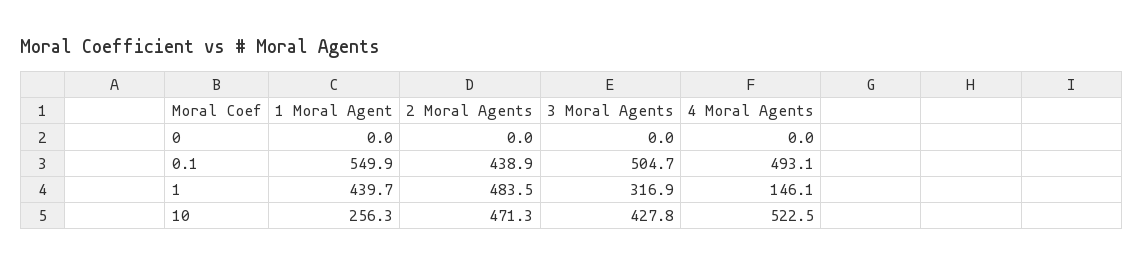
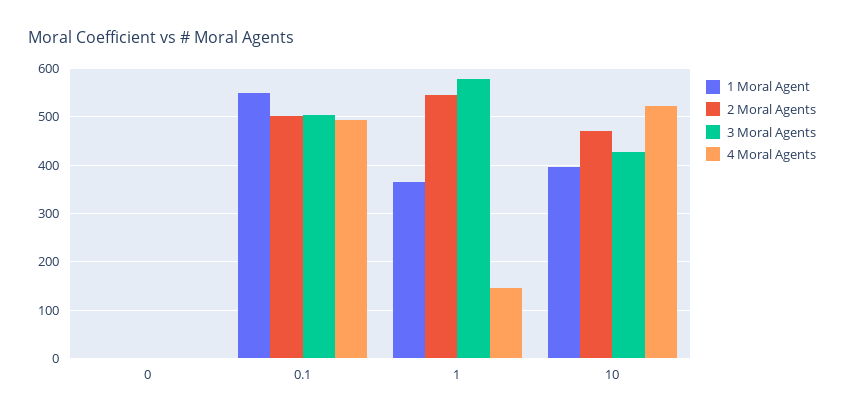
2 Moral Agents, 0.1: 438.9 -> 500
1 Moral Agent, 1: 439.7 -> 360
2 Moral Agents, 1: 483.5 -> 540
3 Moral Agents, 1: 316.9 -> 580
1 Moral Agent, 10: 256.3 -> 400

